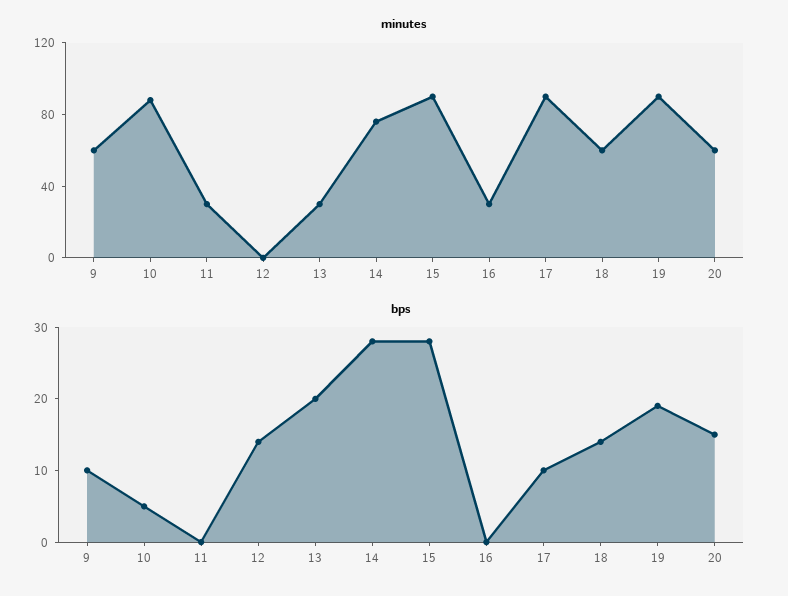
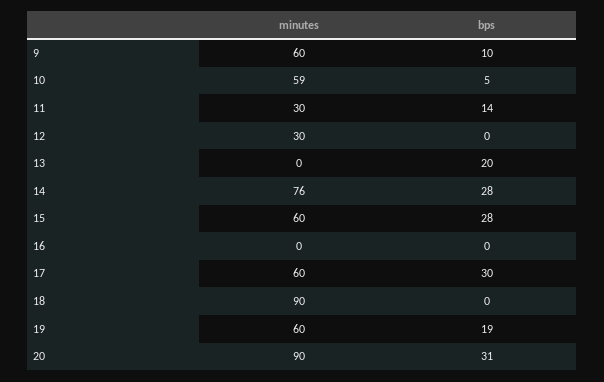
minutes, 10: 90 -> 59
minutes, 12: 0 -> 30
minutes, 13: 30 -> 0
minutes, 15: 90 -> 60
minutes, 16: 30 -> 0
minutes, 17: 90 -> 60
minutes, 18: 60 -> 90
minutes, 19: 90 -> 60
minutes, 20: 60 -> 90
bps, 11: 0 -> 14
bps, 12: 15 -> 0
bps, 17: 10 -> 30
bps, 18: 15 -> 0
bps, 20: 15 -> 31

